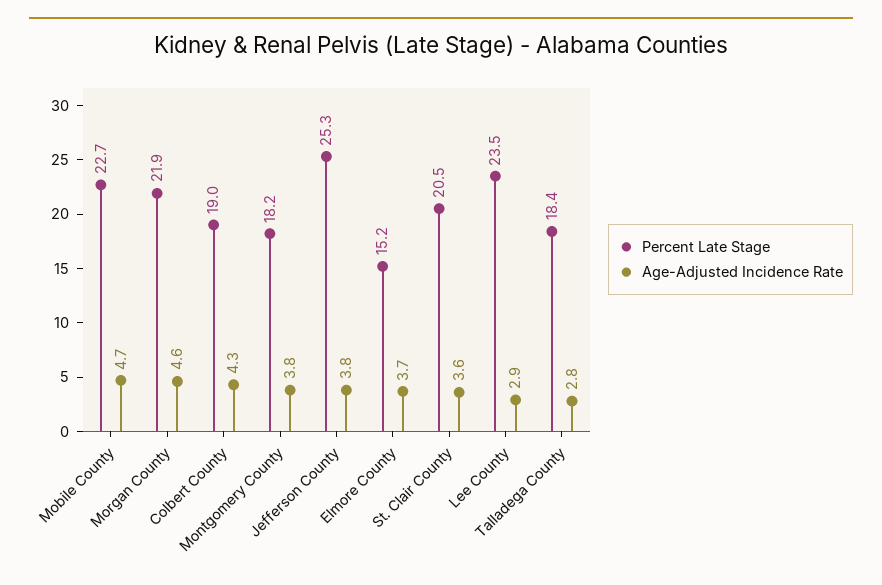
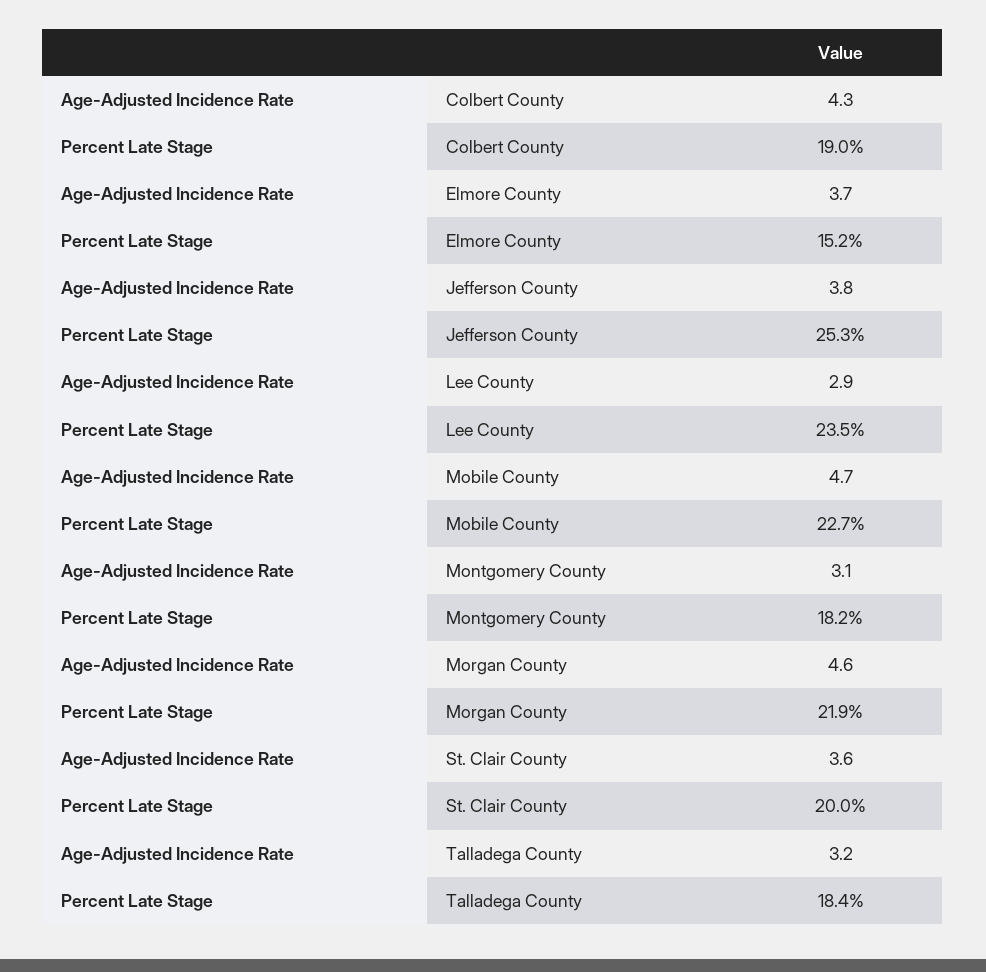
Age-Adjusted Incidence Rate, Montgomery County: 3.8 -> 3.1
Percent Late Stage, St. Clair County: 20.5 -> 20
Age-Adjusted Incidence Rate, Talladega County: 2.8 -> 3.2

